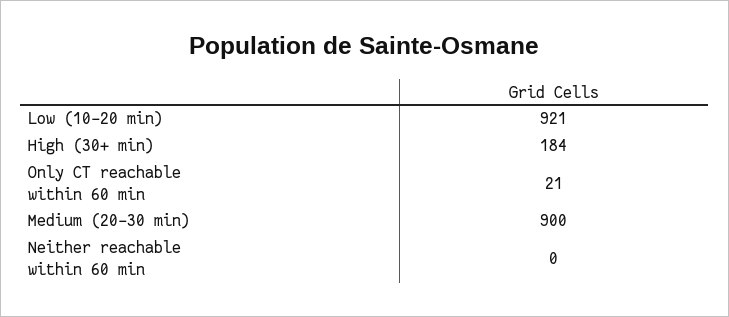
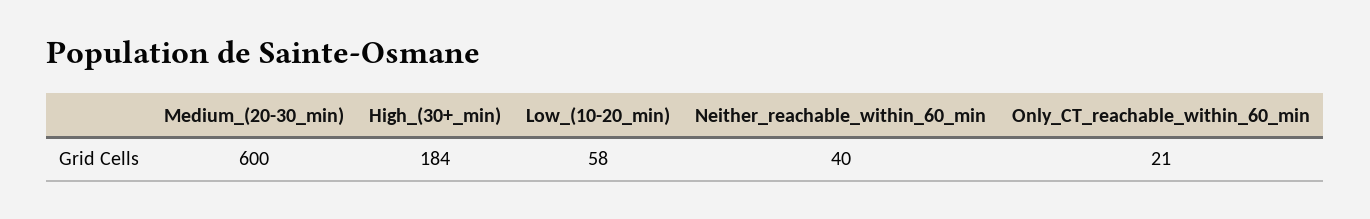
Low (10-20 min): 921 -> 58
Medium (20-30 min): 900 -> 600
Neither reachable within 60 min: 0 -> 40

